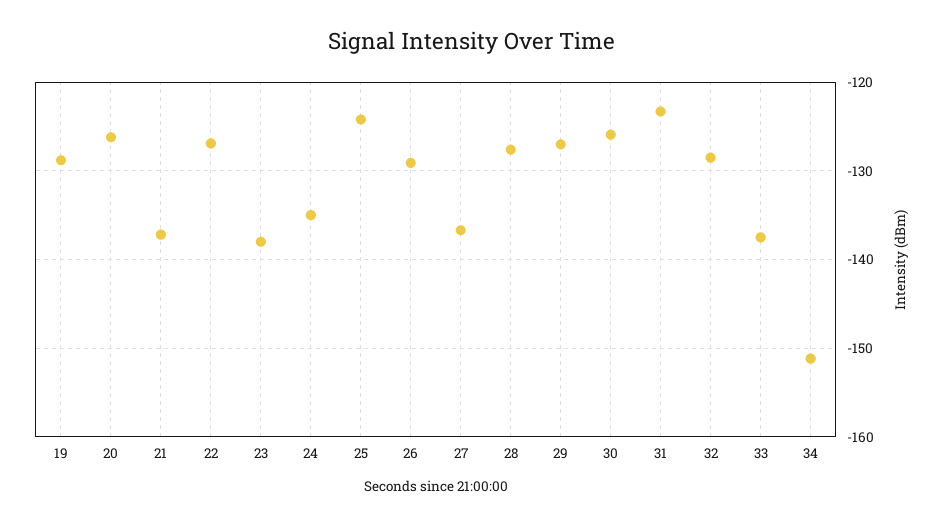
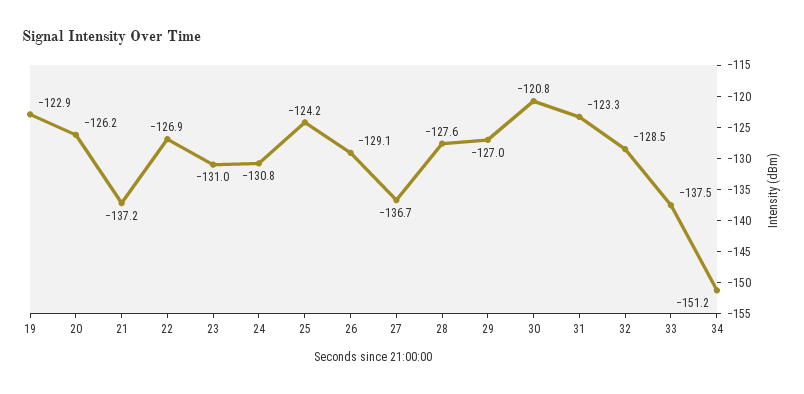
19: -129 -> -122.9
23: -138 -> -131
24: -135 -> -130.8
30: -126 -> -120.8

